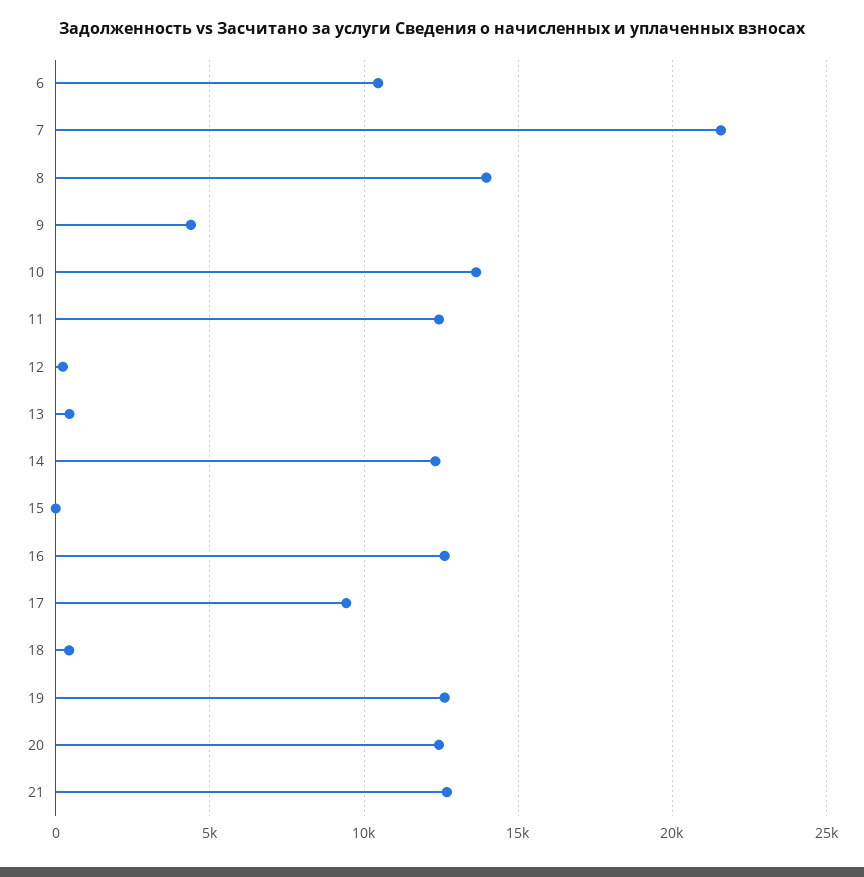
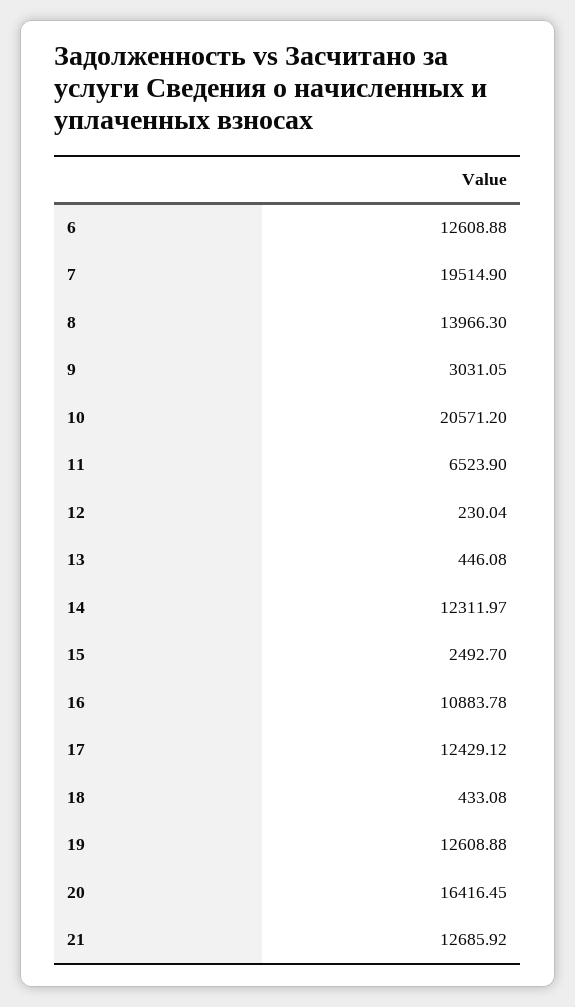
6: 10500 -> 12608.88
7: 21500 -> 19514.9
9: 4500 -> 3031.05
10: 13500 -> 20571.2
11: 12500 -> 6523.9
15: 0 -> 2492.7
16: 12500 -> 10883.78
17: 9500 -> 12429.12
20: 12500 -> 16416.45

